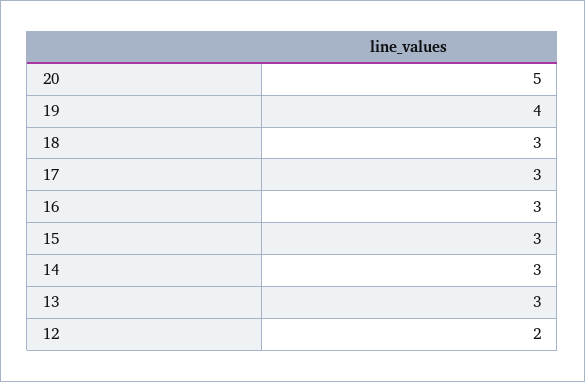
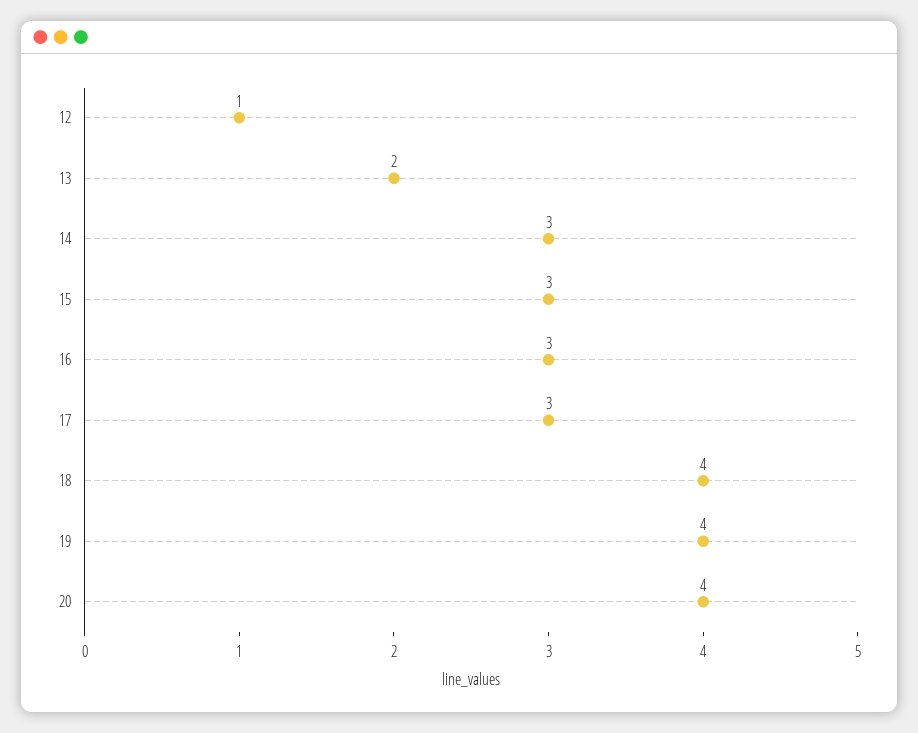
20: 5 -> 4
18: 3 -> 4
13: 3 -> 2
12: 2 -> 1

